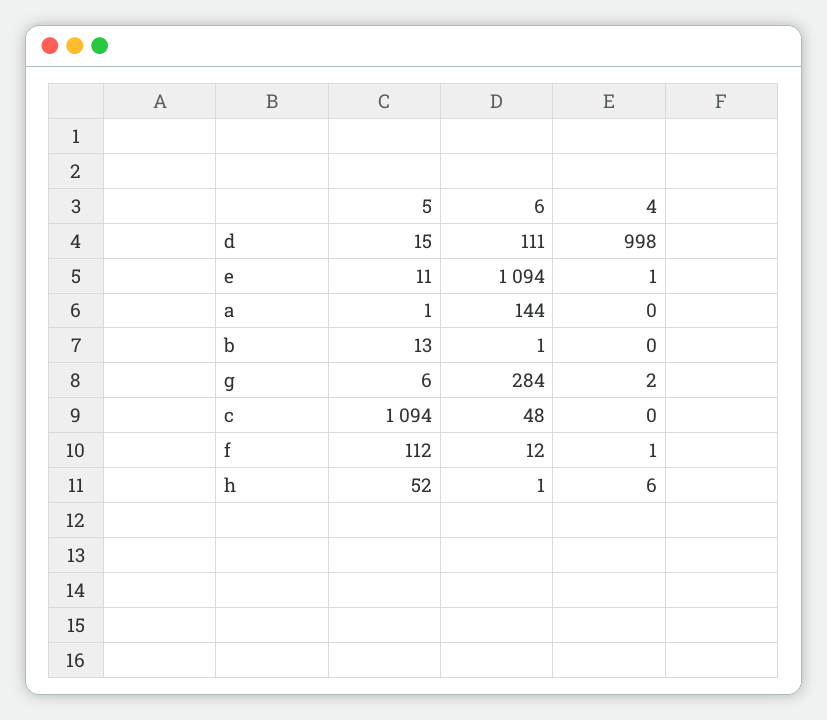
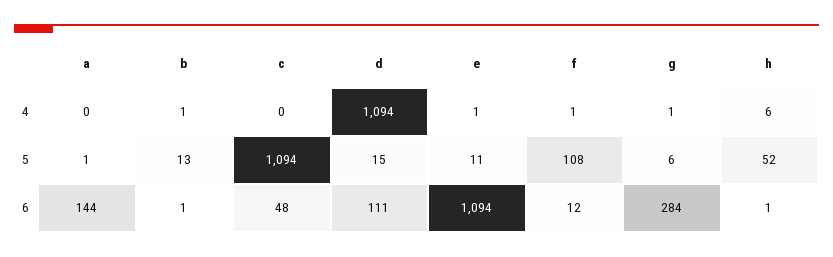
4, d: 998 -> 1094
4, b: 0 -> 1
4, g: 2 -> 1
5, f: 112 -> 108

